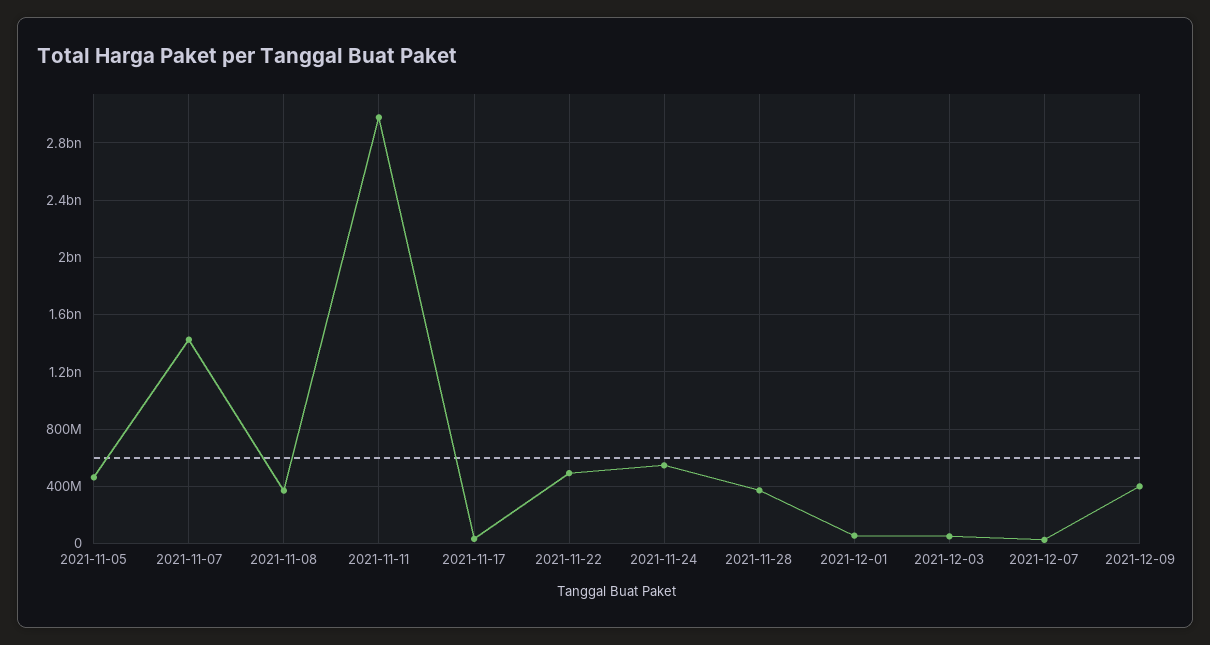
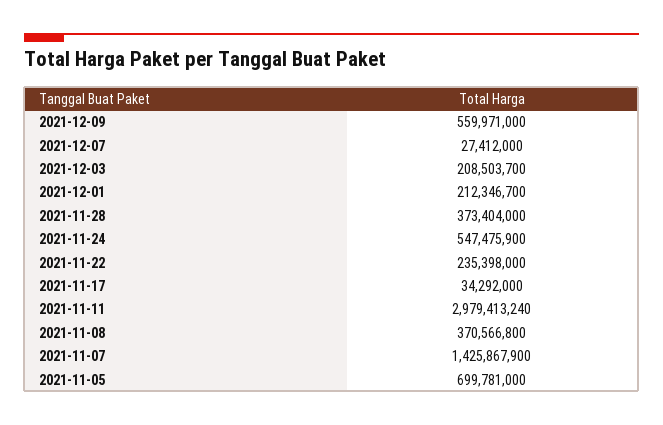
2021-11-05: 450000000 -> 699781000
2021-11-22: 500000000 -> 235398000
2021-12-01: 50000000 -> 212346700
2021-12-03: 50000000 -> 208503700
2021-12-09: 400000000 -> 559971000

